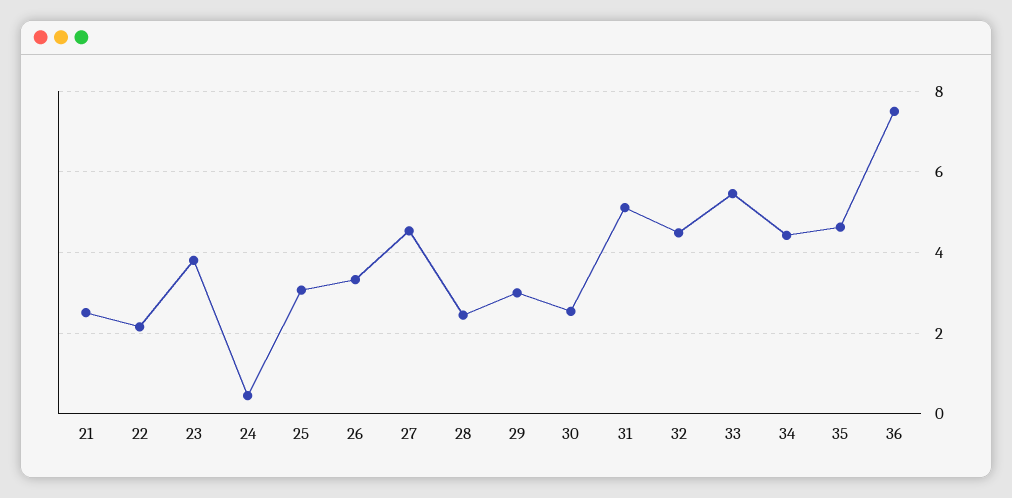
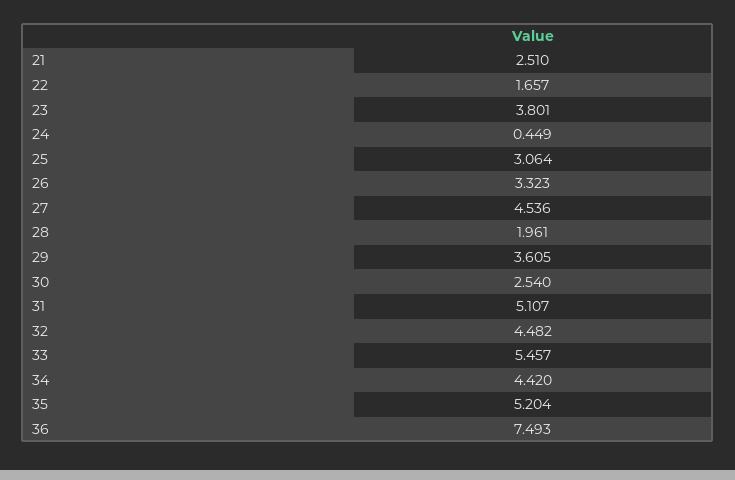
22: 2.2 -> 1.657
28: 2.4 -> 1.961
29: 3 -> 3.605
35: 4.6 -> 5.204

